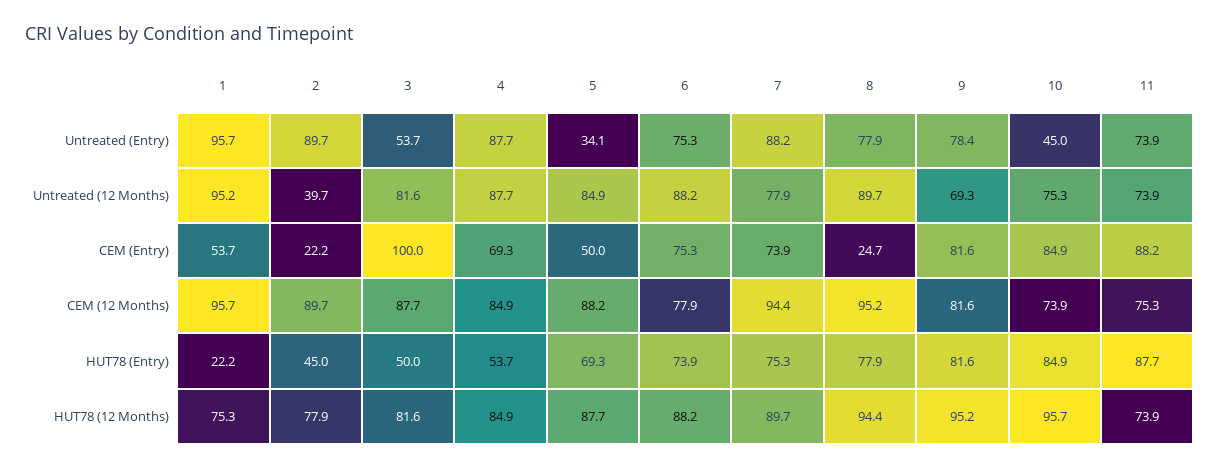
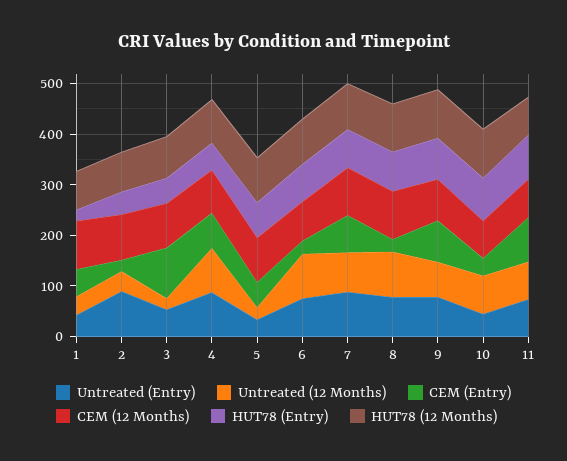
Untreated (Entry), 1: 95.7 -> 40
Untreated (12 Months), 1: 95.2 -> 40
Untreated (12 Months), 3: 81.6 -> 20
Untreated (12 Months), 5: 84.9 -> 20
CEM (Entry), 6: 75.3 -> 20
CEM (Entry), 10: 84.9 -> 40

